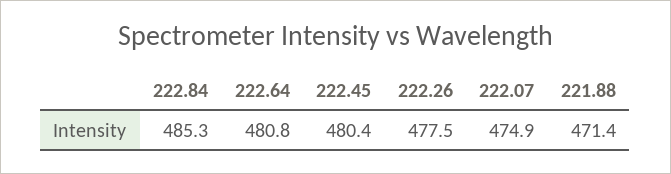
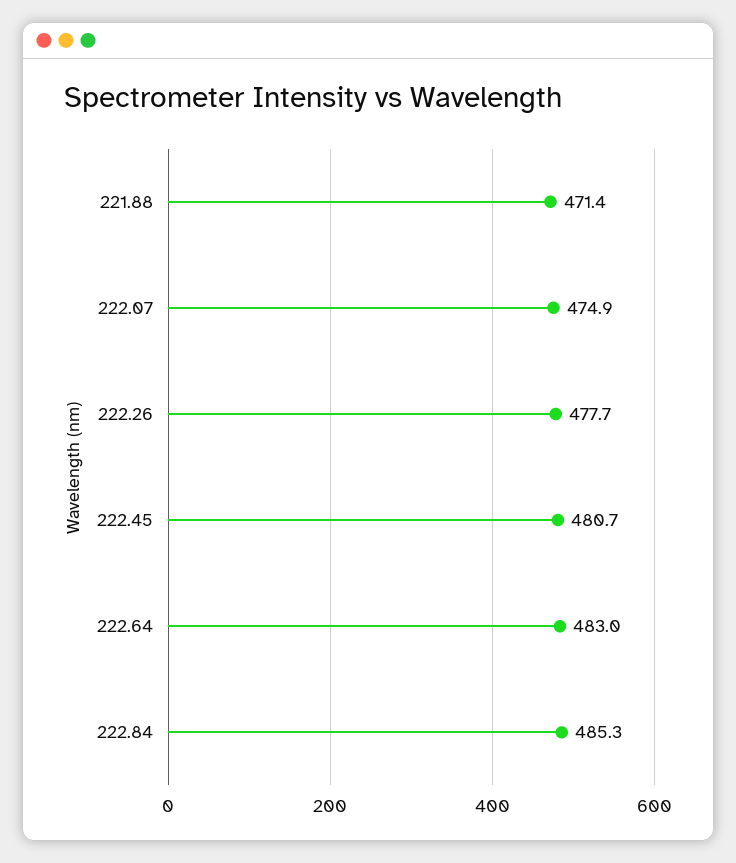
222.64: 480.8 -> 483
222.45: 480.4 -> 480.7
222.26: 477.5 -> 477.7

